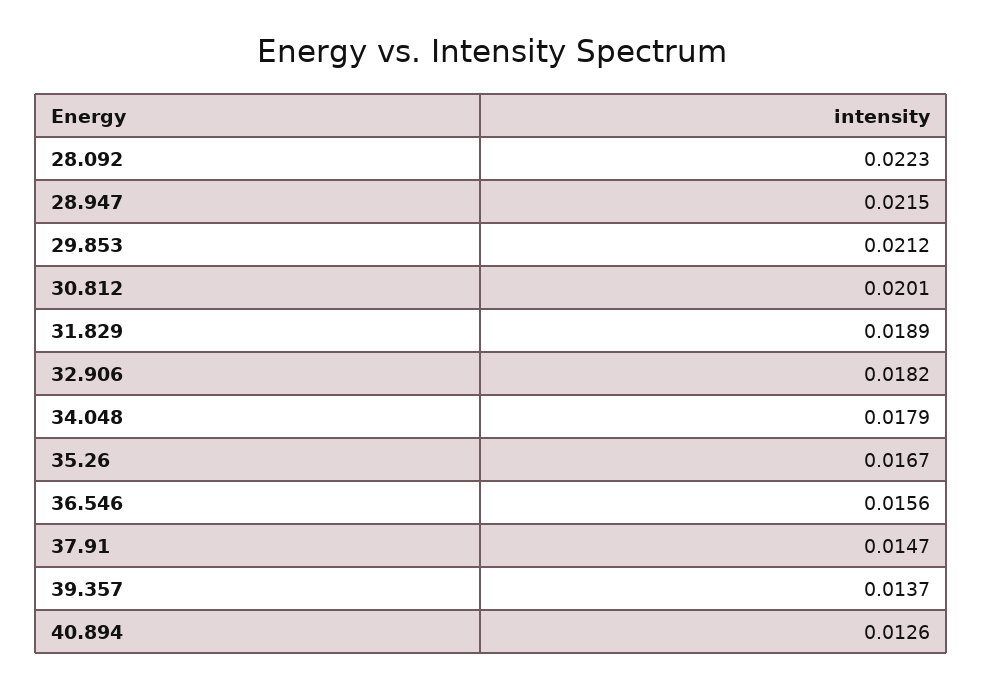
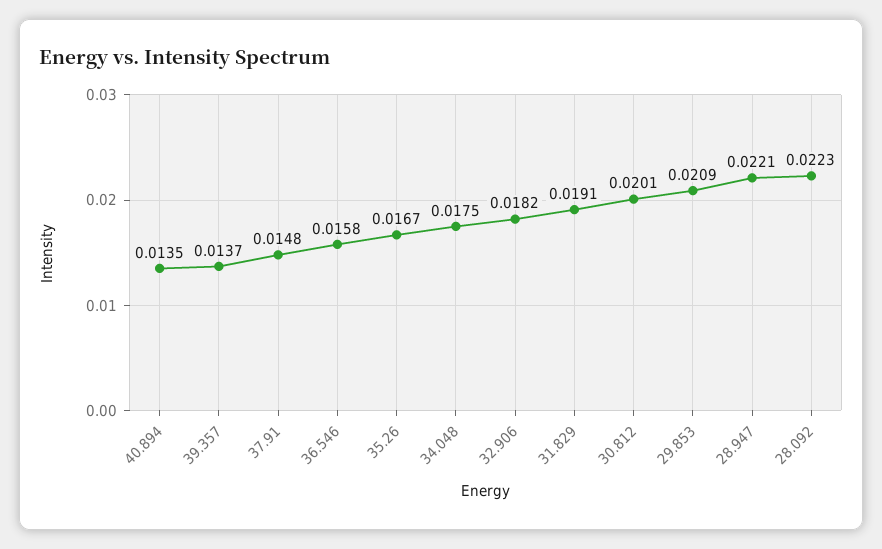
28.947: 0.0215 -> 0.0221
29.853: 0.0212 -> 0.0209
31.829: 0.0189 -> 0.0191
34.048: 0.0179 -> 0.0175
36.546: 0.0156 -> 0.0158
37.91: 0.0147 -> 0.0148
40.894: 0.0126 -> 0.0135

